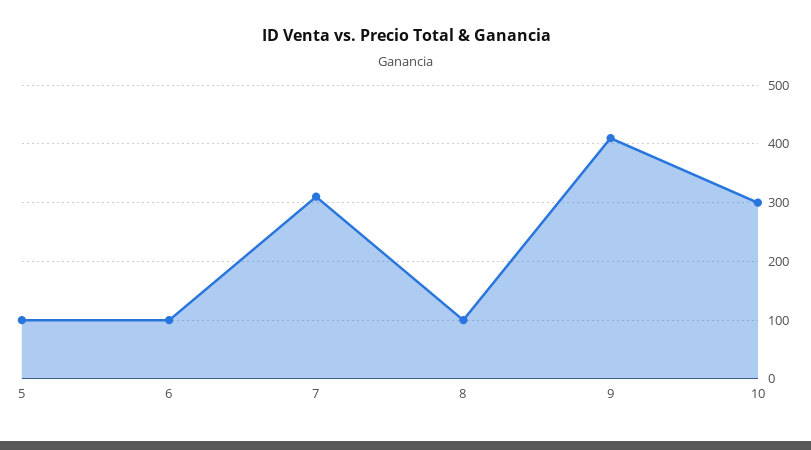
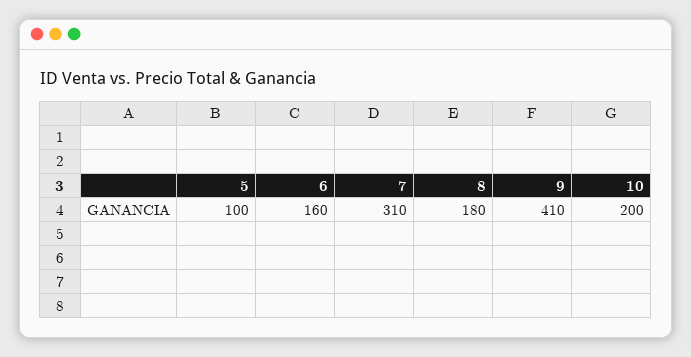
6: 100 -> 160
8: 100 -> 180
10: 300 -> 200

